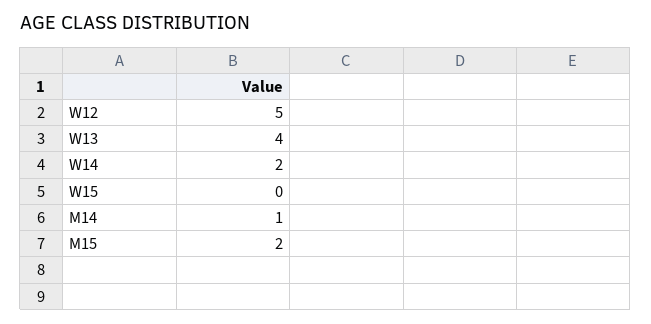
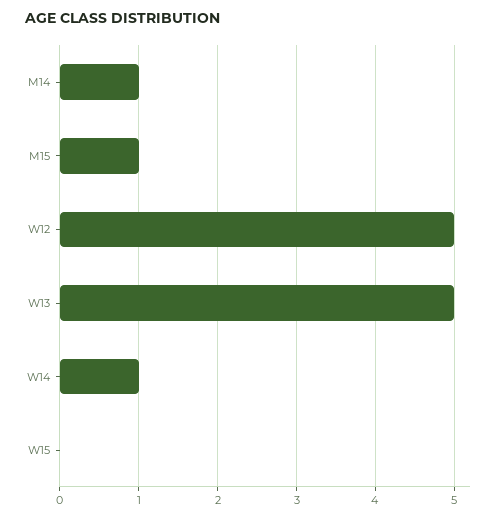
W13: 4 -> 5
W14: 2 -> 1
M15: 2 -> 1

